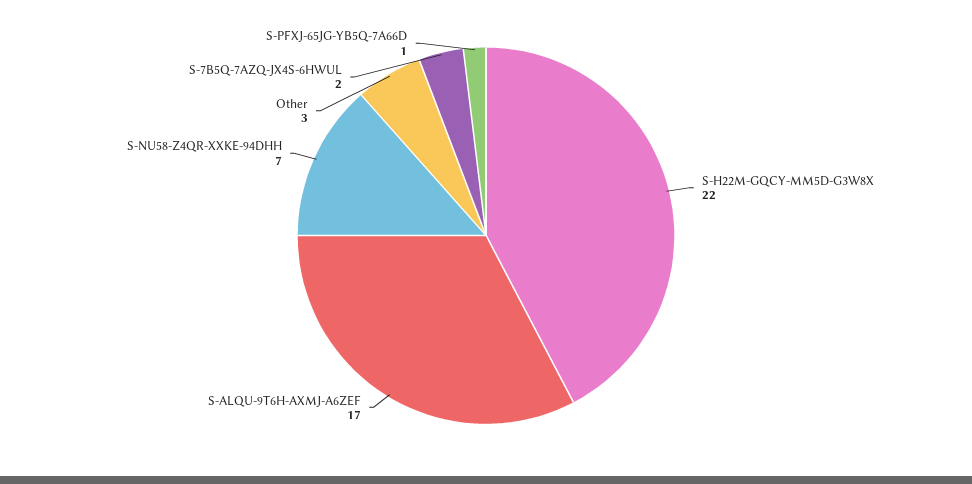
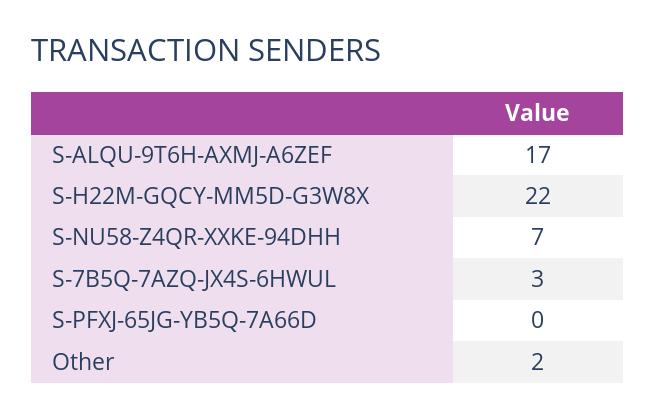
Other: 3 -> 2
S-7B5Q-7AZQ-JX4S-6HWUL: 2 -> 3
S-PFXJ-65JG-YB5Q-7A66D: 1 -> 0

